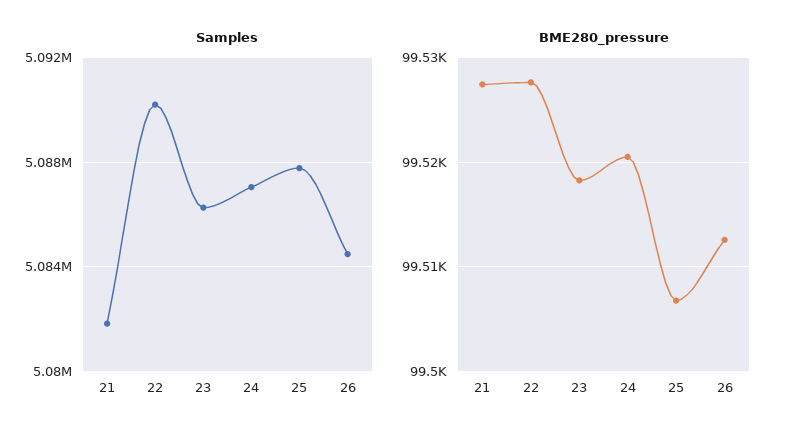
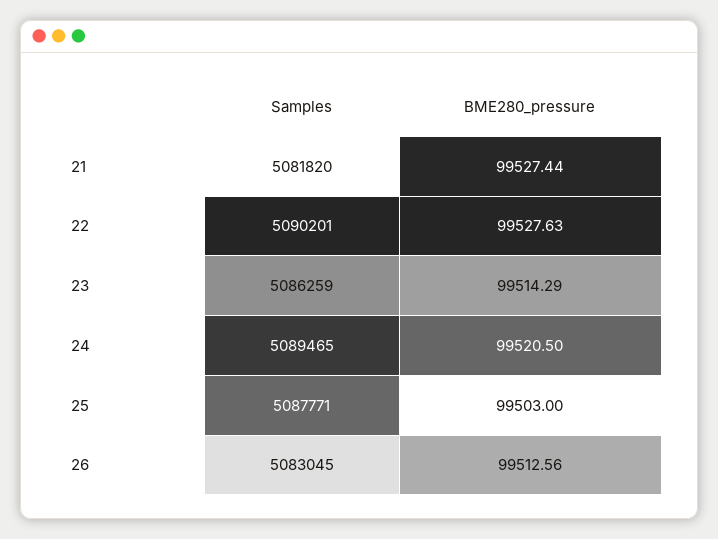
Samples, 24: 5087000 -> 5089465
Samples, 26: 5084500 -> 5083045
BME280_pressure, 23: 99518 -> 99514.29
BME280_pressure, 25: 99507 -> 99503

